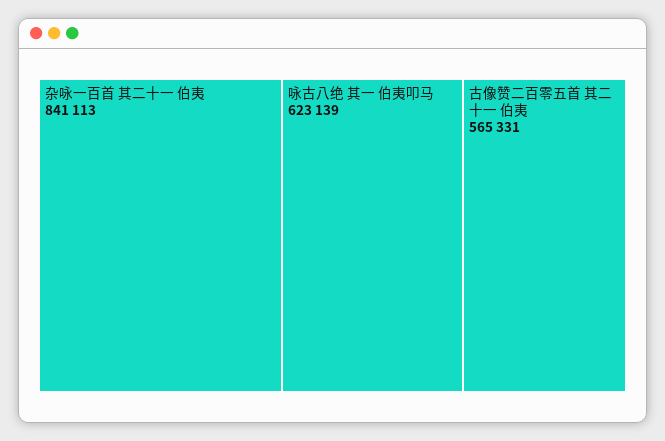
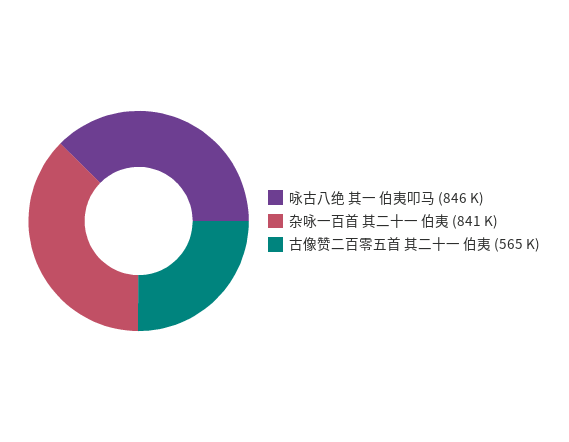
咏古八绝 其一 伯夷叩马: 623139 -> 846000

